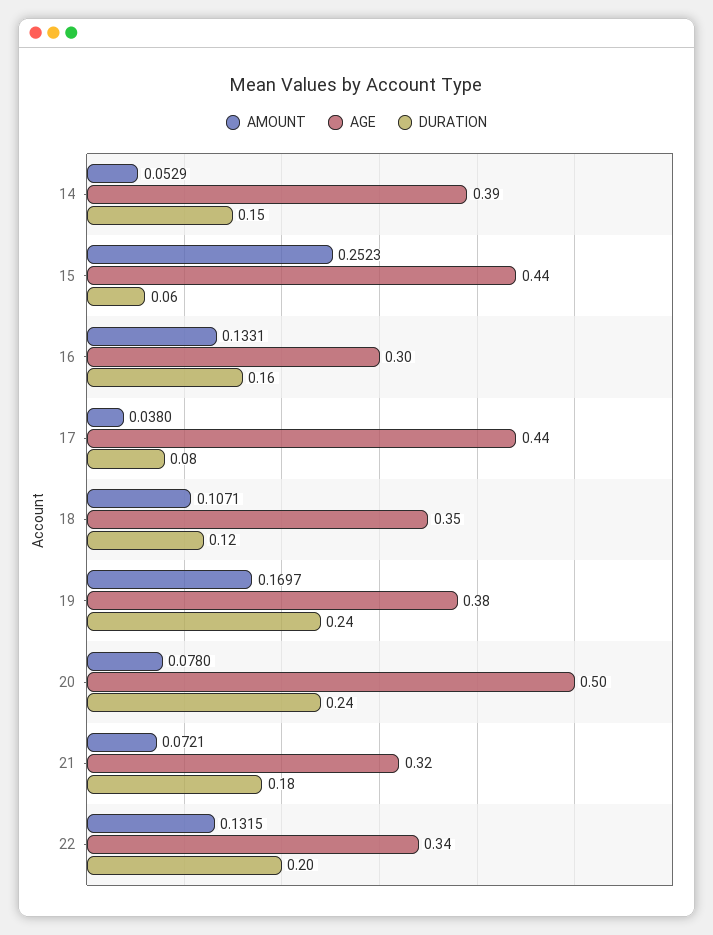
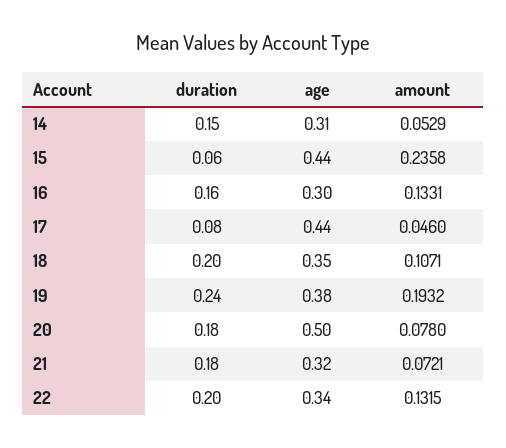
AGE, 14: 0.39 -> 0.31
AMOUNT, 15: 0.2523 -> 0.2358
AMOUNT, 17: 0.038 -> 0.046
DURATION, 18: 0.12 -> 0.2
AMOUNT, 19: 0.1697 -> 0.1932
DURATION, 20: 0.24 -> 0.18

